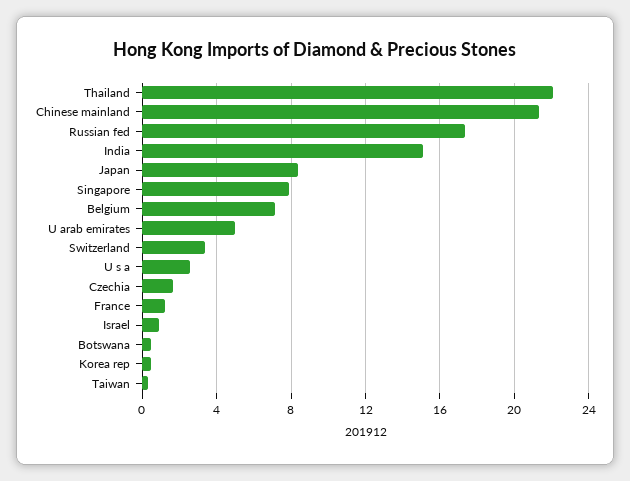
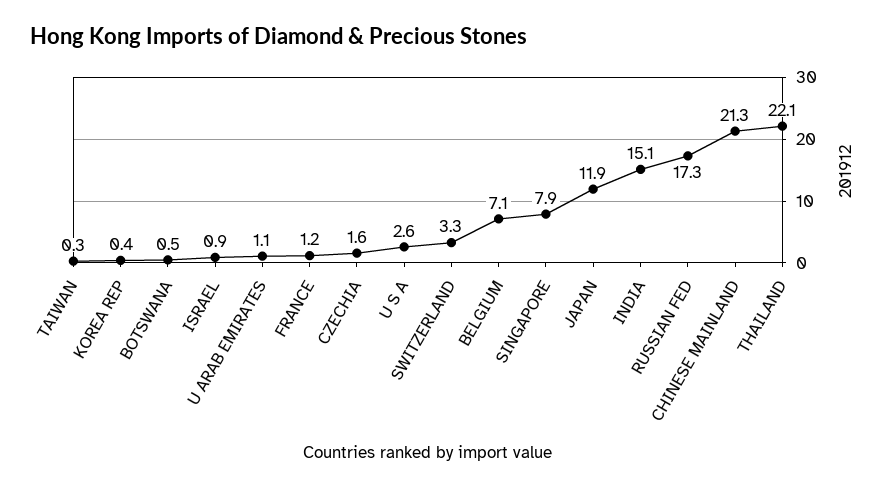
Japan: 8.5 -> 11.9
U arab emirates: 5 -> 1.1

